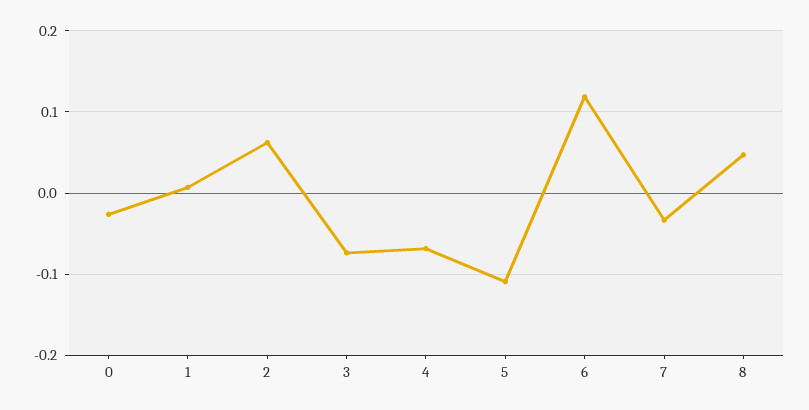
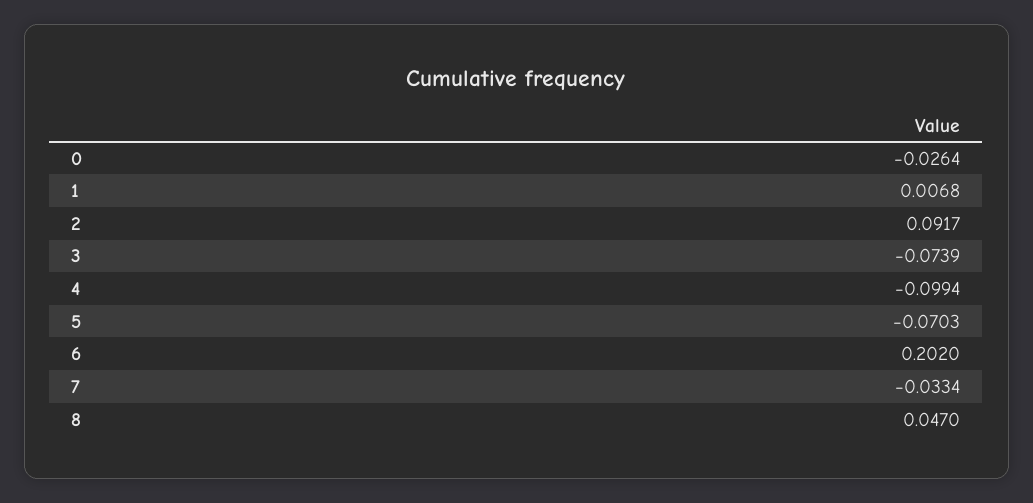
2: 0.06 -> 0.0917
4: -0.07 -> -0.0994
5: -0.11 -> -0.0703
6: 0.12 -> 0.202

